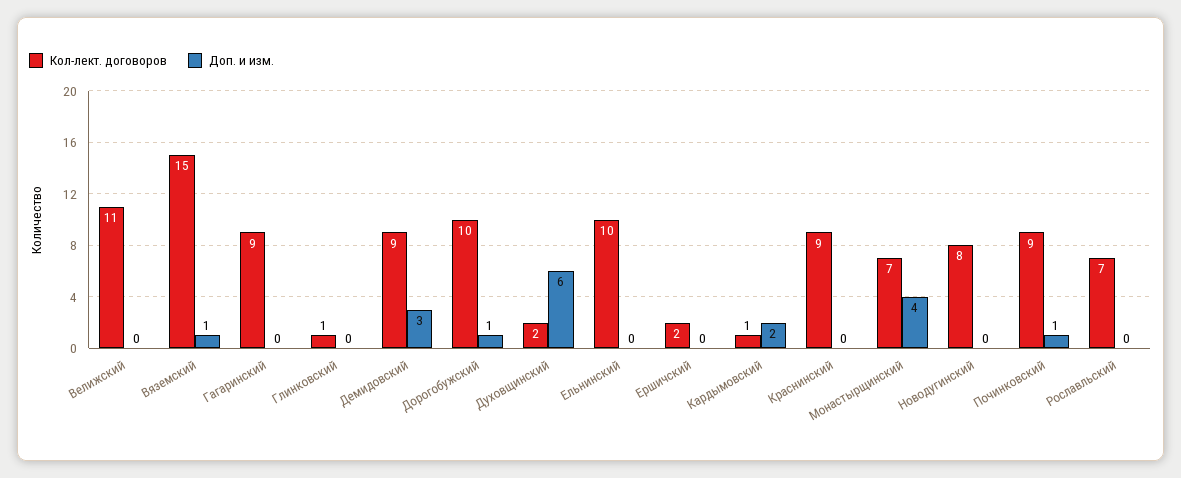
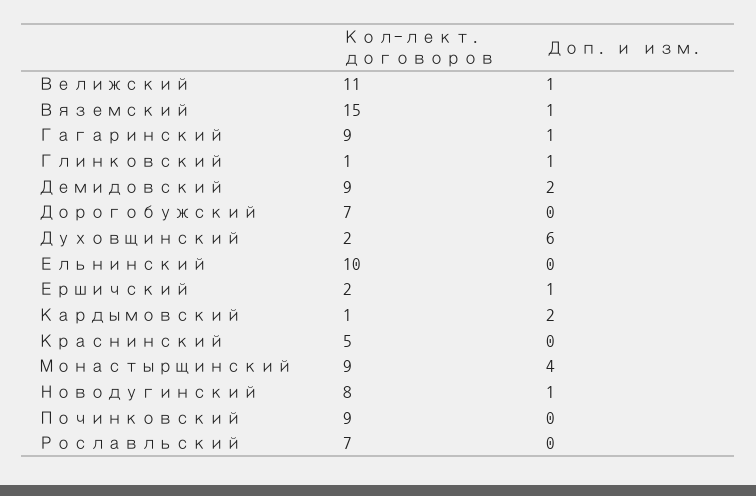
Доп. и изм., Велижский: 0 -> 1
Доп. и изм., Гагаринский: 0 -> 1
Доп. и изм., Глинковский: 0 -> 1
Доп. и изм., Демидовский: 3 -> 2
Кол-лект. договоров, Дорогобужский: 10 -> 7
Доп. и изм., Дорогобужский: 1 -> 0
Доп. и изм., Ершичский: 0 -> 1
Кол-лект. договоров, Краснинский: 9 -> 5
Кол-лект. договоров, Монастырщинский: 7 -> 9
Доп. и изм., Новодугинский: 0 -> 1
Доп. и изм., Починковский: 1 -> 0

